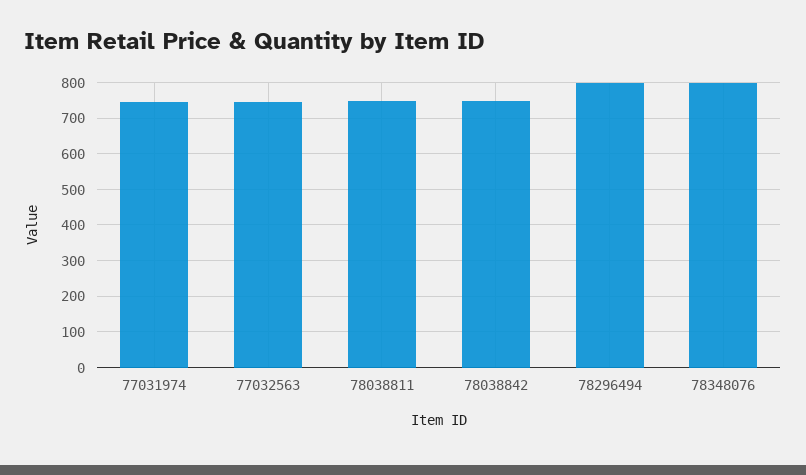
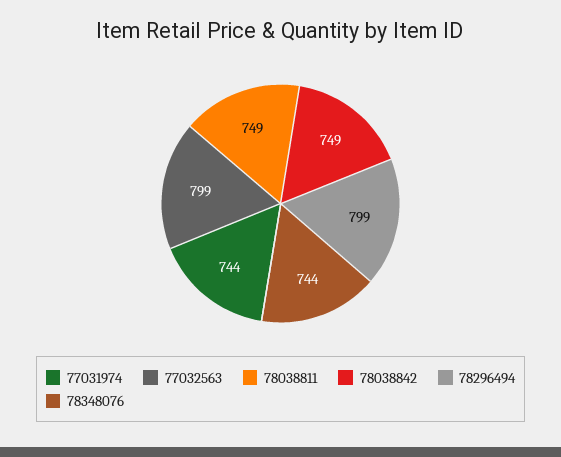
77032563: 740 -> 799
78348076: 800 -> 744

